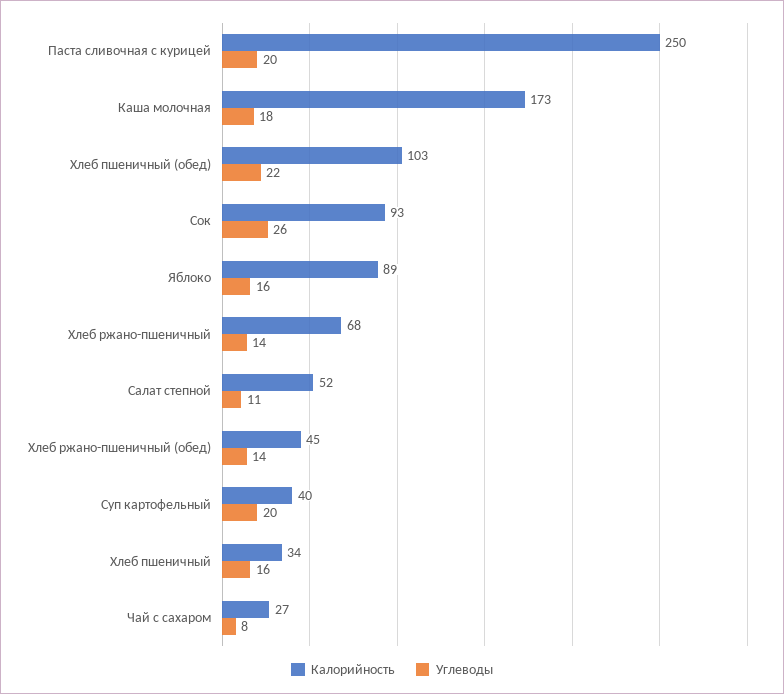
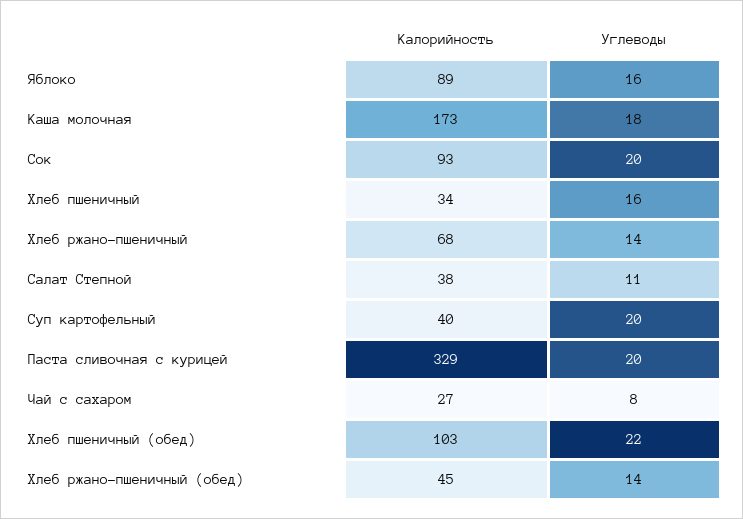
Калорийность, Паста сливочная с курицей: 250 -> 329
Углеводы, Сок: 26 -> 20
Калорийность, Салат степной: 52 -> 38

